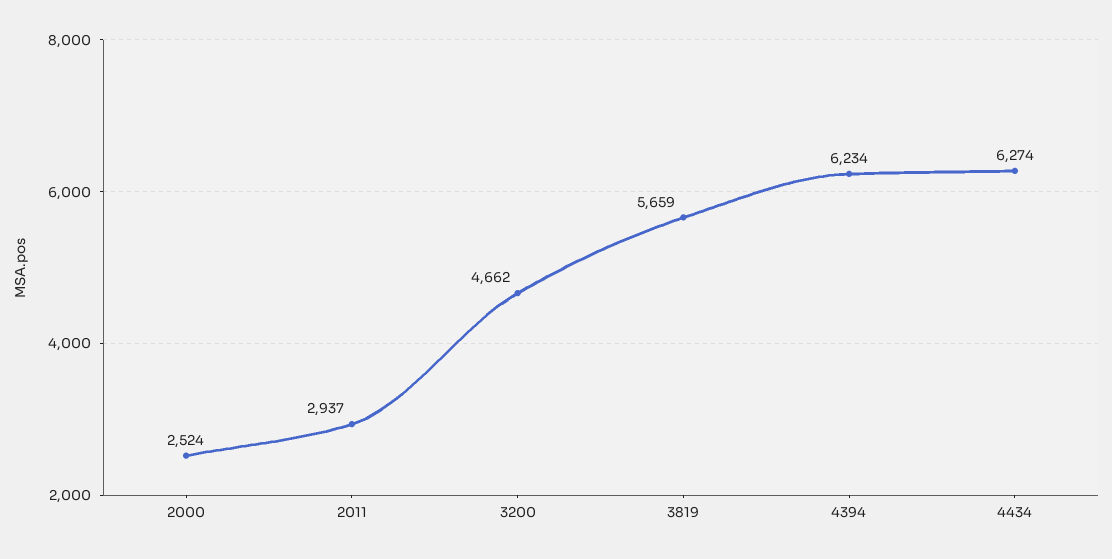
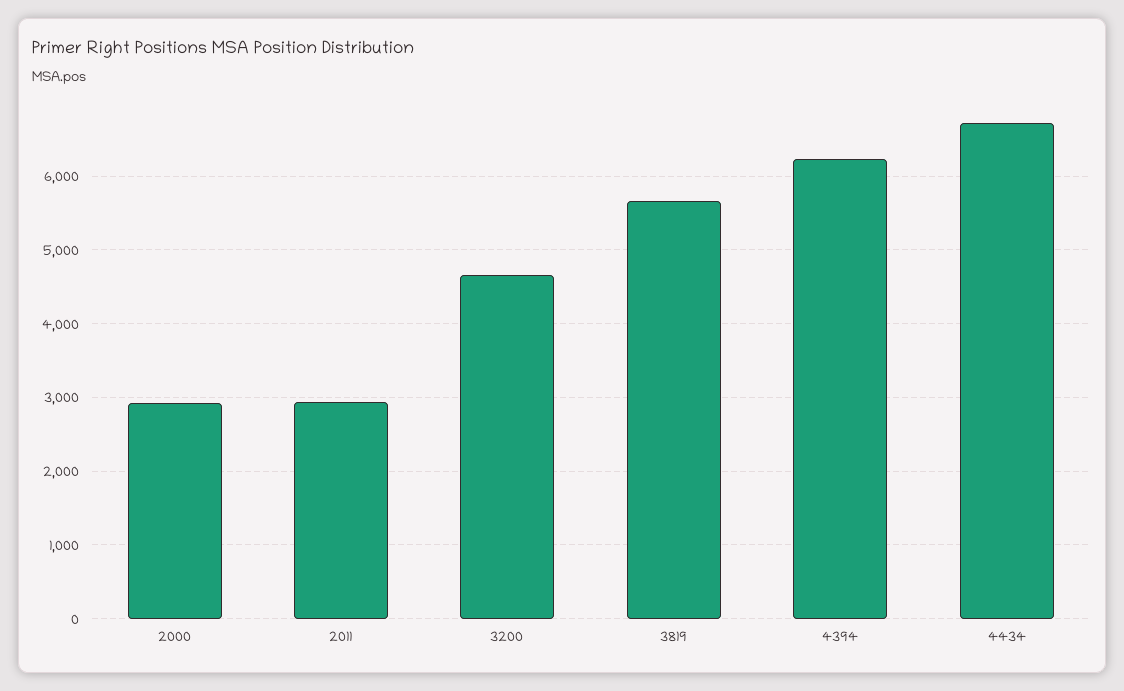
2000: 2524 -> 2900
4434: 6274 -> 6700

